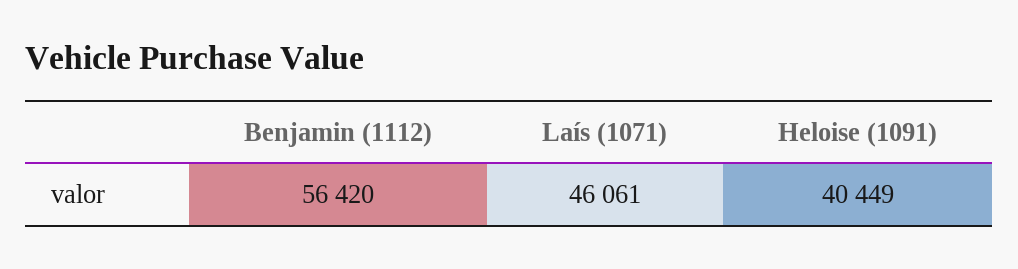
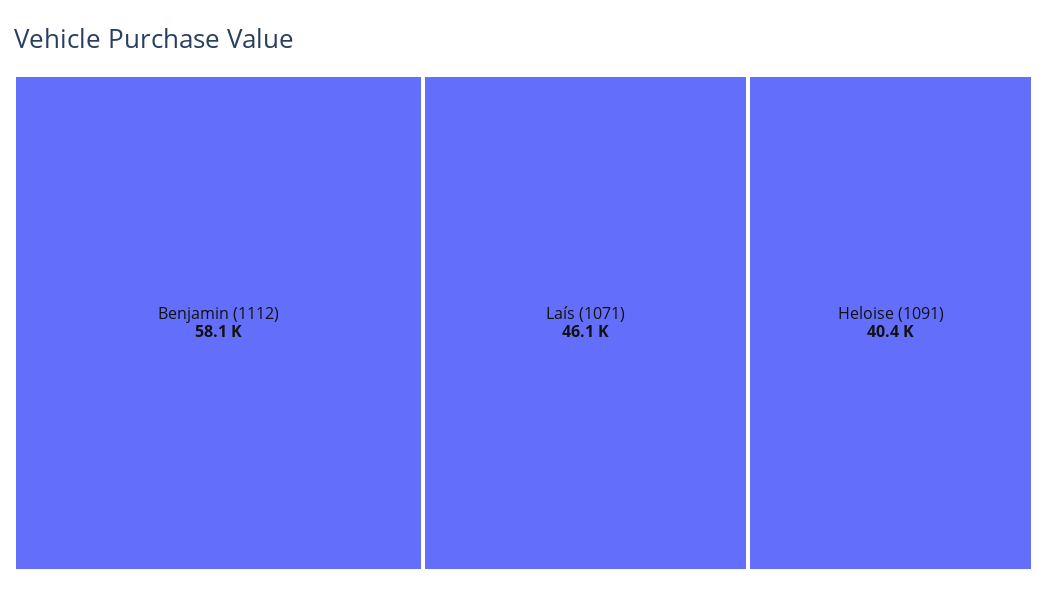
Benjamin (1112): 56420 -> 58100

